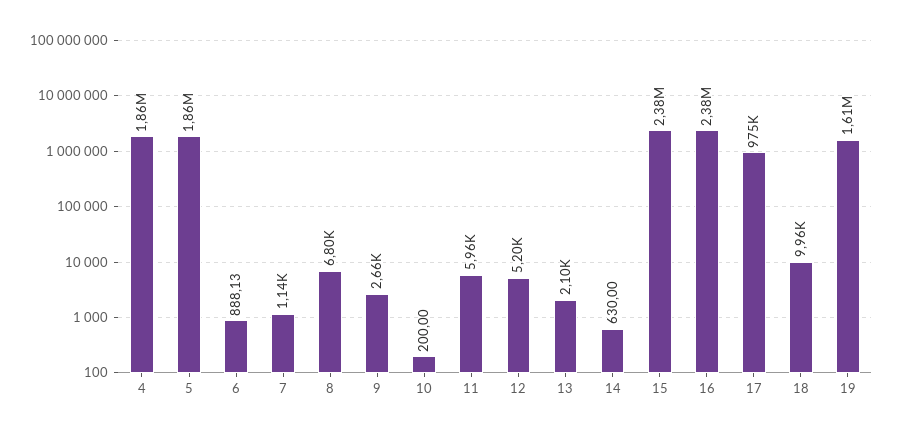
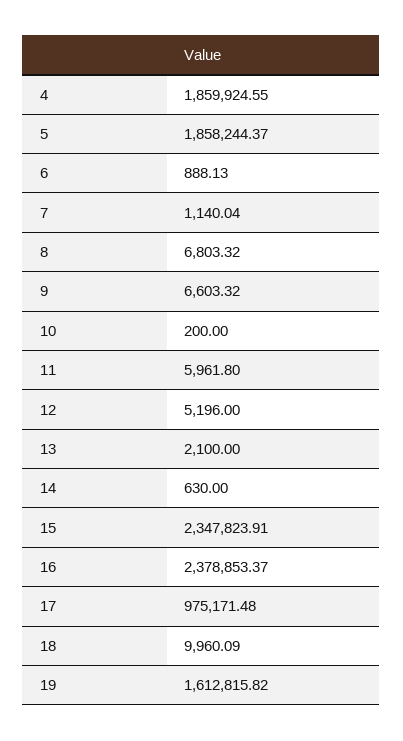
9: 2660 -> 6603.32
15: 2380000 -> 2347823.91

